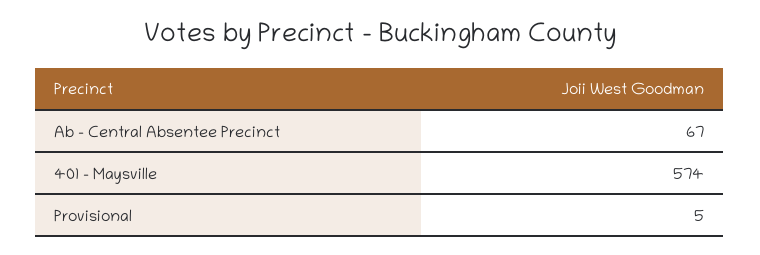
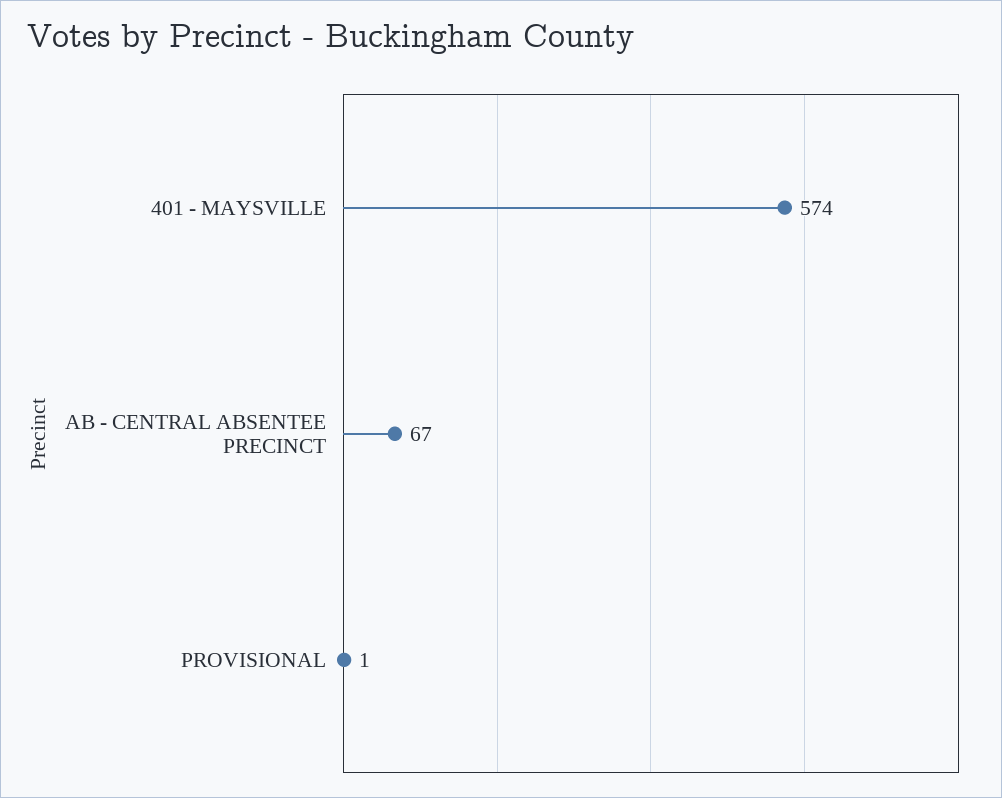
Provisional: 5 -> 1

